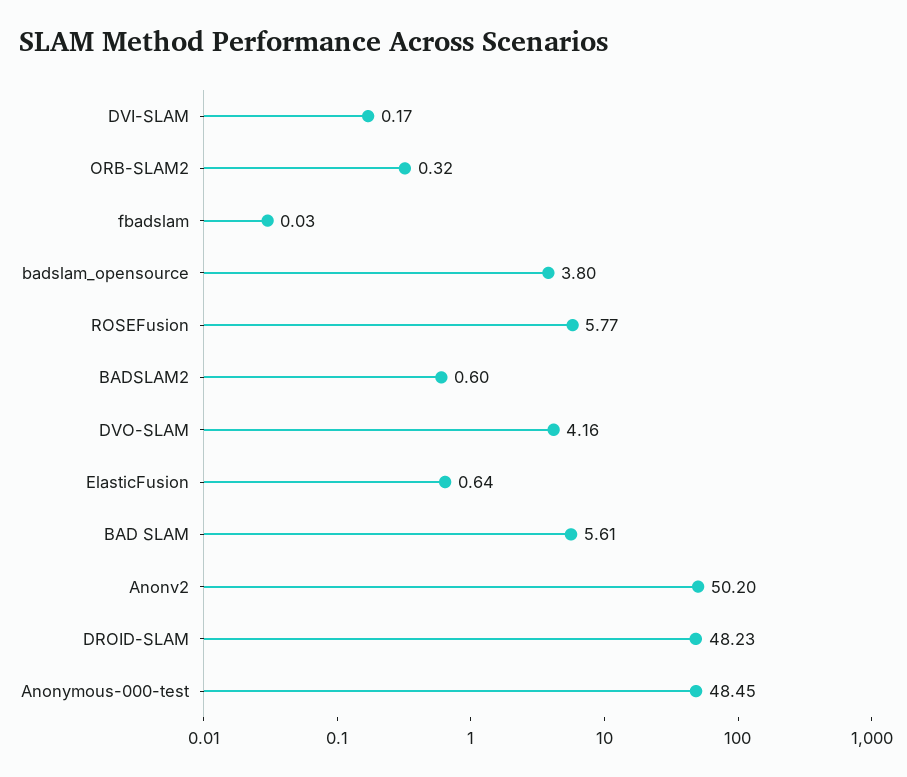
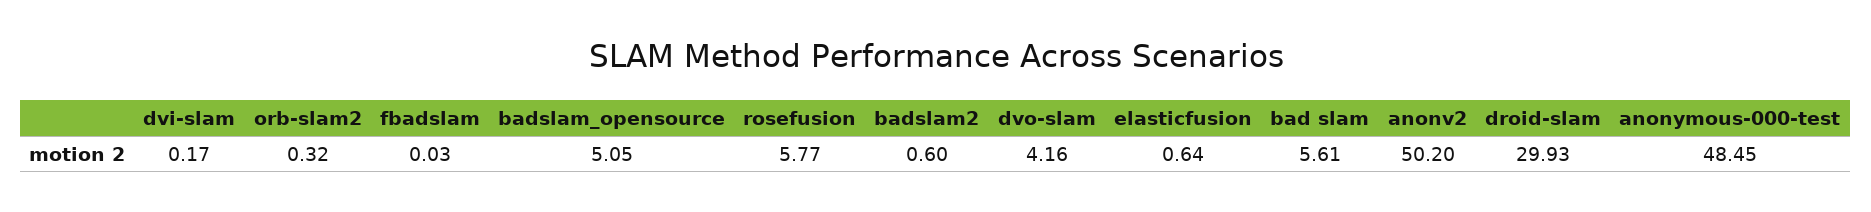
badslam_opensource: 3.8 -> 5.05
DROID-SLAM: 48.23 -> 29.93

